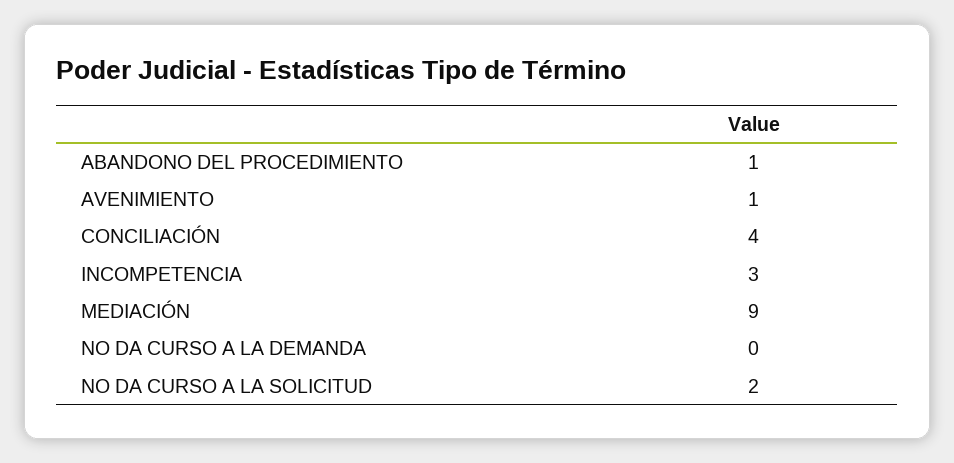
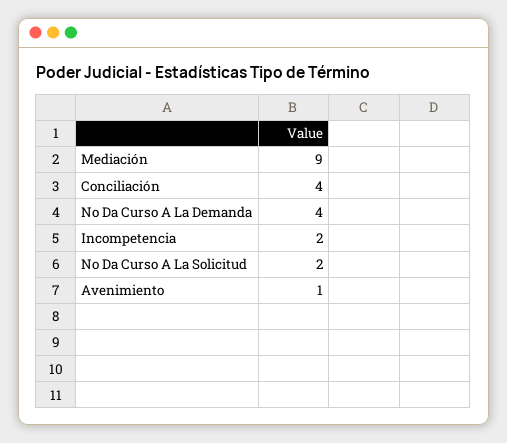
ABANDONO DEL PROCEDIMIENTO: 1 -> none
INCOMPETENCIA: 3 -> 2
NO DA CURSO A LA DEMANDA: 0 -> 4

